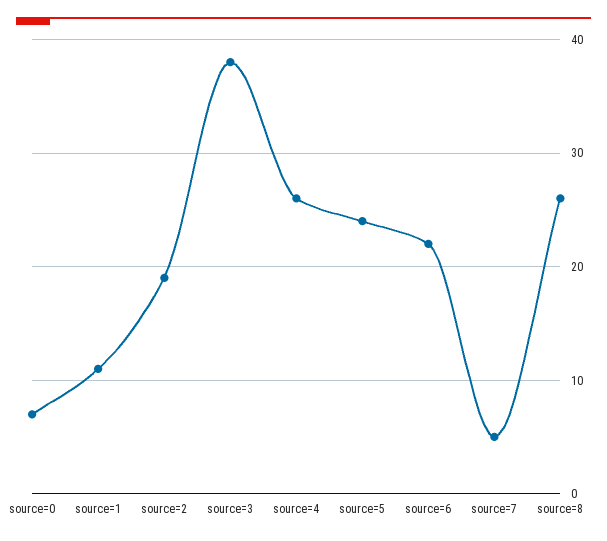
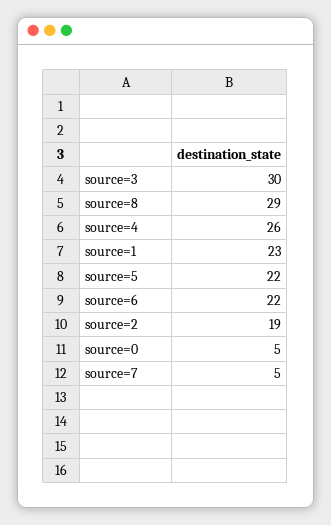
source=0: 7 -> 5
source=1: 11 -> 23
source=3: 38 -> 30
source=5: 24 -> 22
source=8: 26 -> 29

